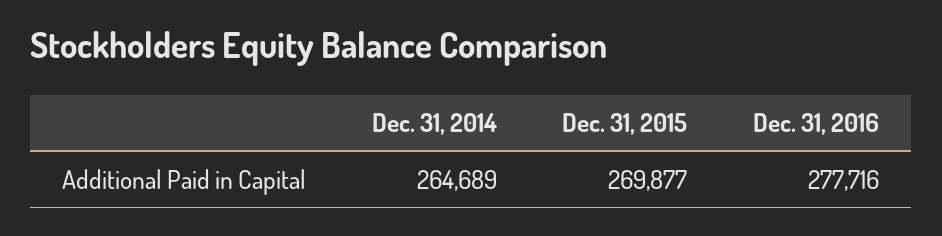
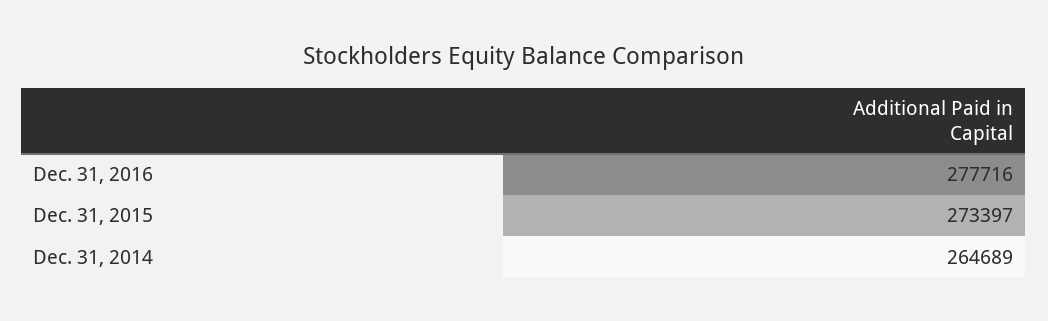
Dec. 31, 2015: 269877 -> 273397

